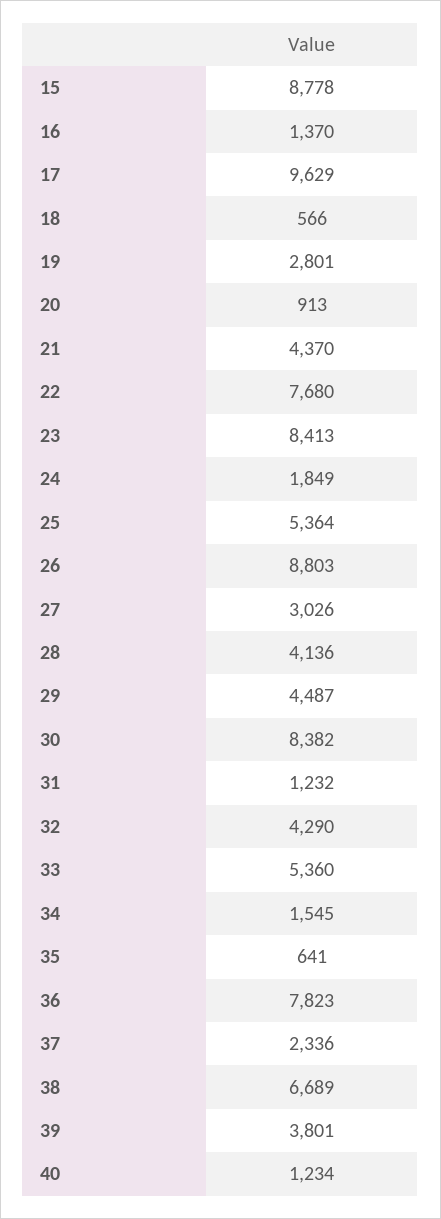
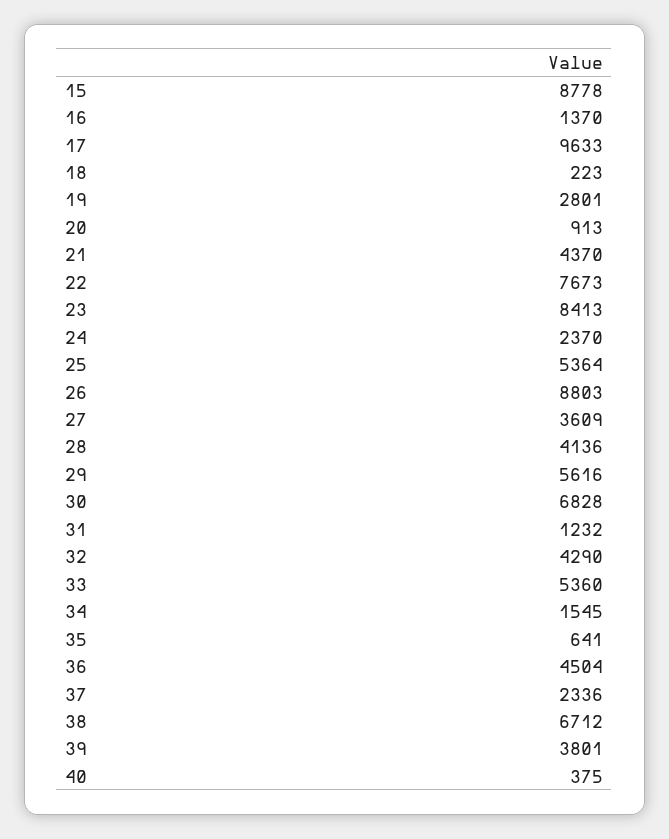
17: 9629 -> 9633
18: 566 -> 223
22: 7680 -> 7673
24: 1849 -> 2370
27: 3026 -> 3609
29: 4487 -> 5616
30: 8382 -> 6828
36: 7823 -> 4504
38: 6689 -> 6712
40: 1234 -> 375

